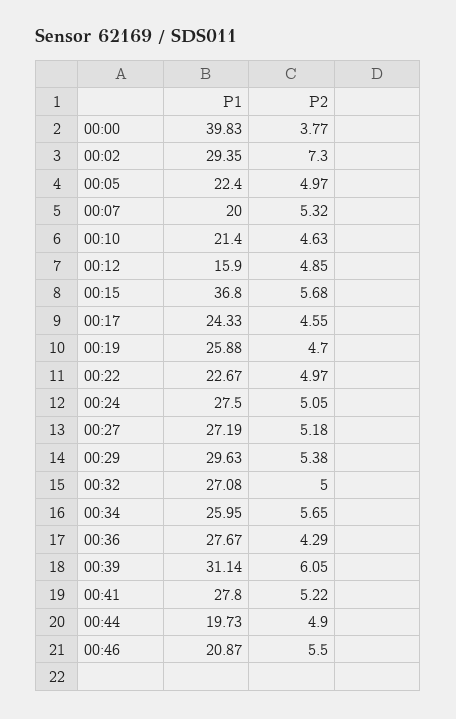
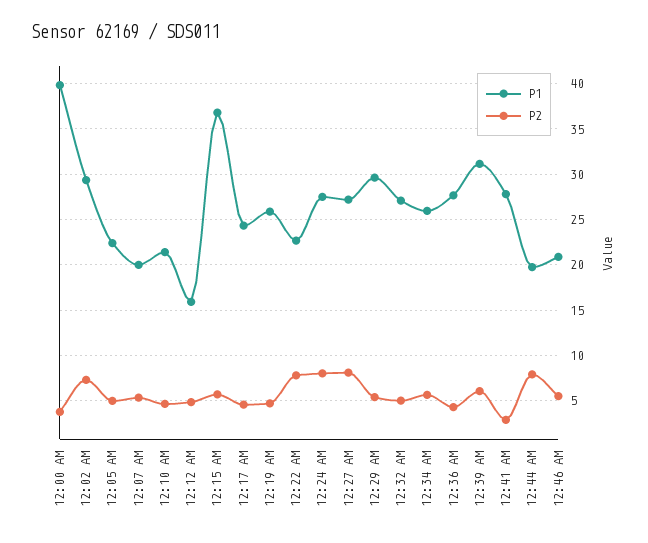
P2, 00:22: 4.97 -> 8
P2, 00:24: 5.05 -> 8
P2, 00:27: 5.18 -> 8
P2, 00:41: 5.22 -> 3
P2, 00:44: 4.9 -> 8

